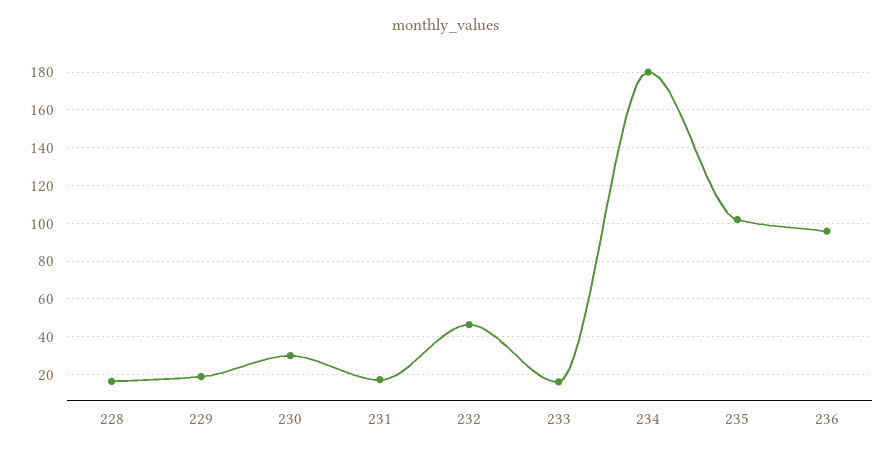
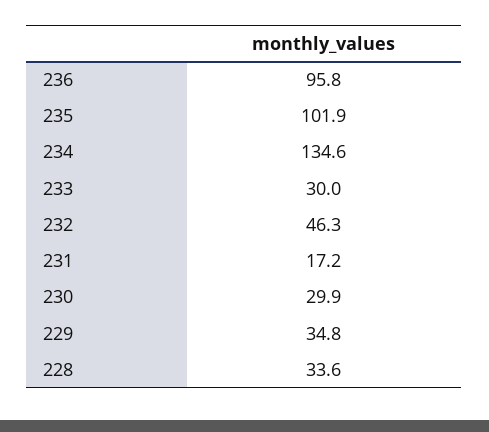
228: 15 -> 33.6
229: 20 -> 34.8
233: 15 -> 30
234: 180 -> 134.6

